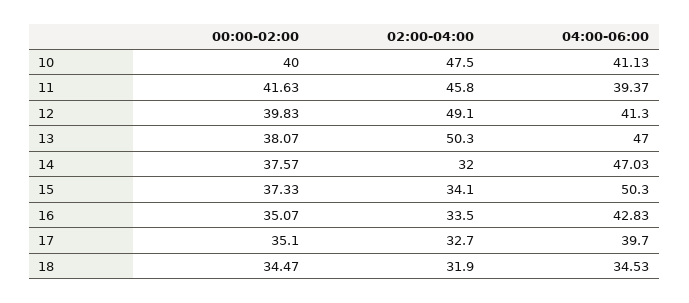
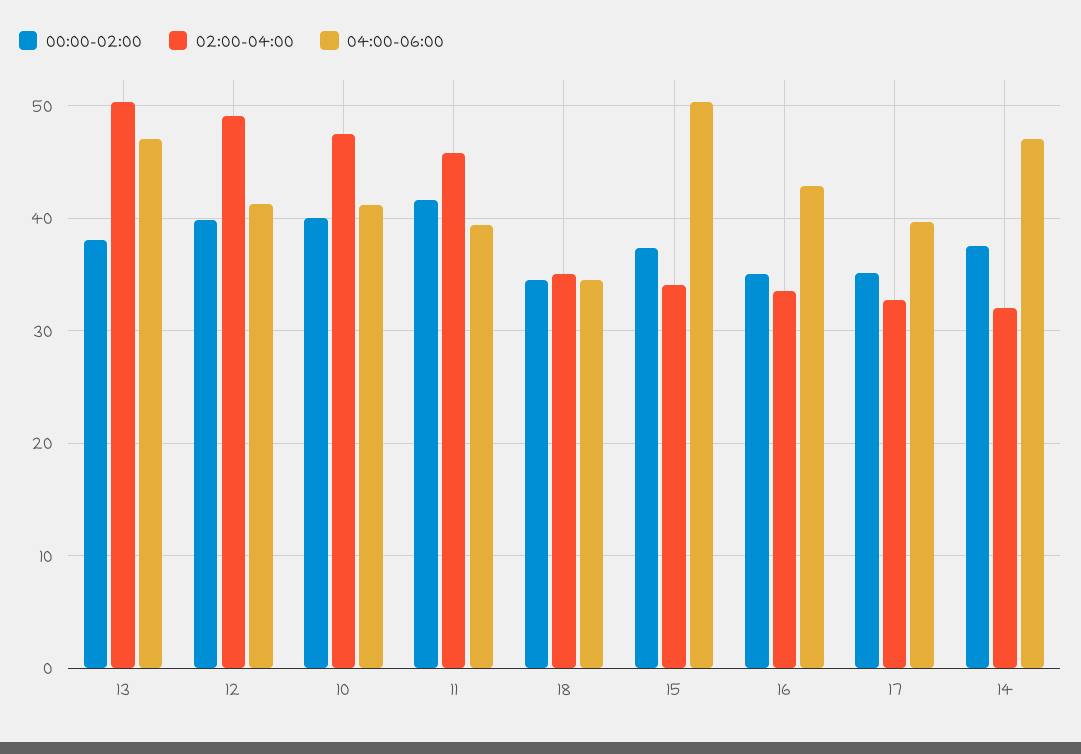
02:00-04:00, 18: 31.9 -> 35

